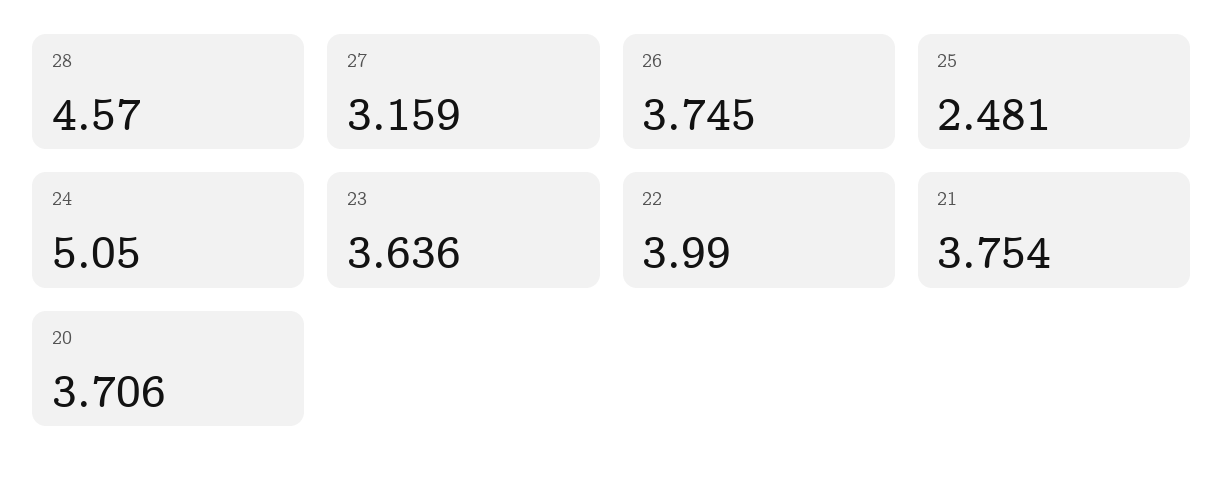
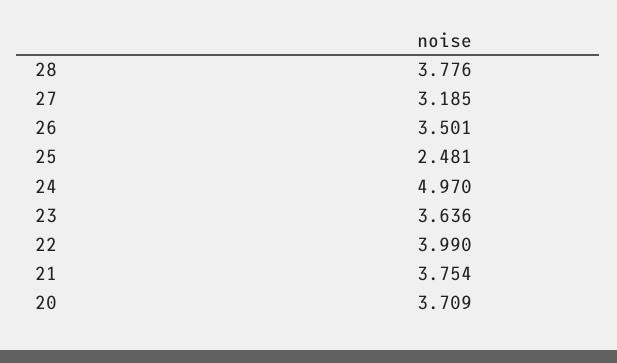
28: 4.57 -> 3.776
27: 3.159 -> 3.185
26: 3.745 -> 3.501
24: 5.05 -> 4.97
20: 3.706 -> 3.709

